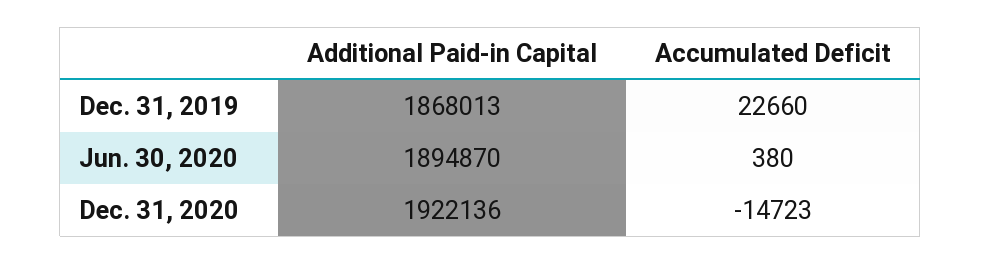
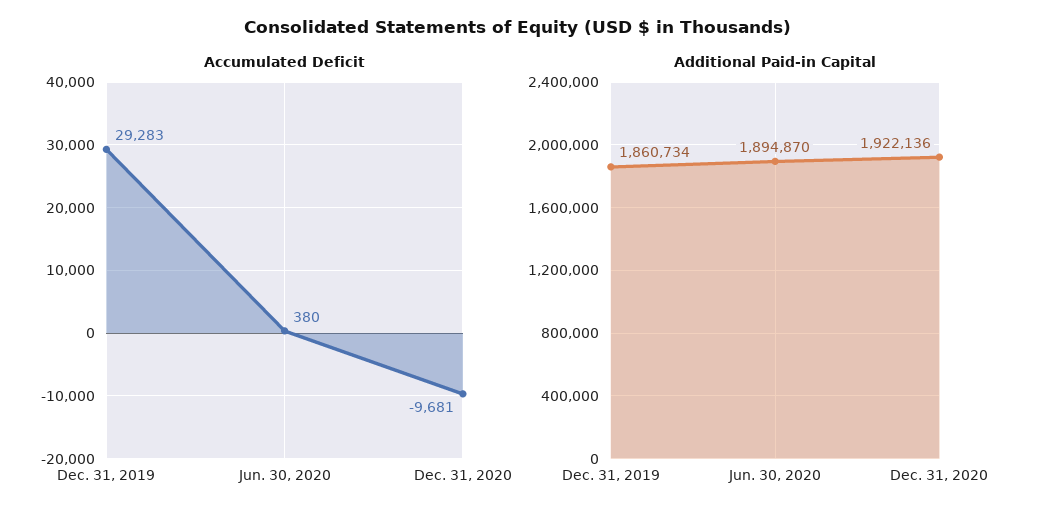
Additional Paid-in Capital, Dec. 31, 2019: 1868013 -> 1860734
Accumulated Deficit, Dec. 31, 2019: 22660 -> 29283
Accumulated Deficit, Dec. 31, 2020: -14723 -> -9681

